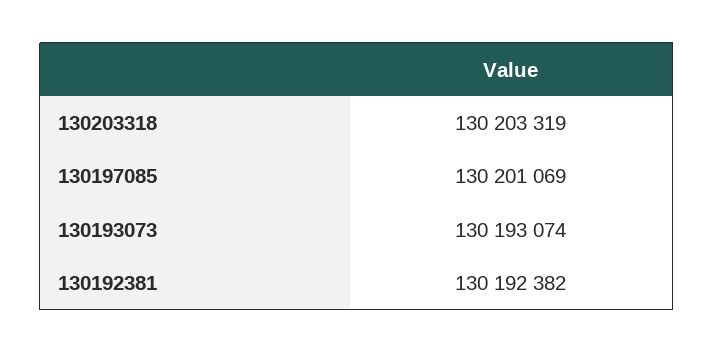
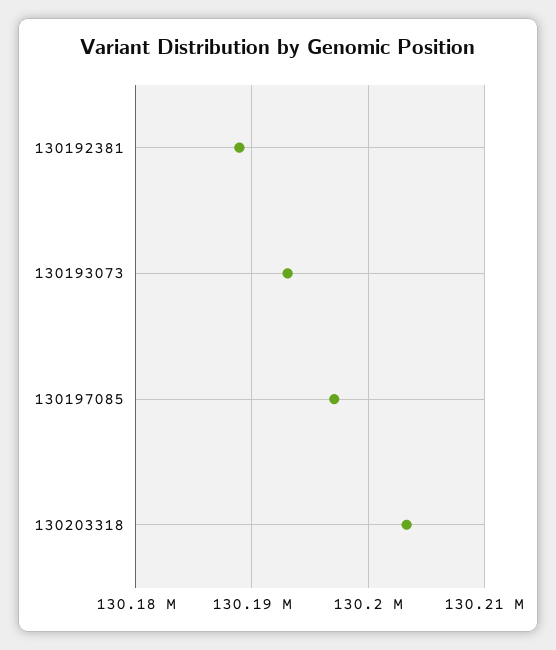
130197085: 130201069 -> 130197000
130192381: 130192382 -> 130189000

